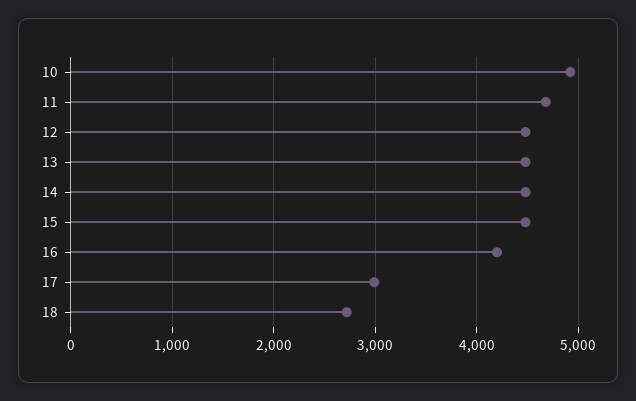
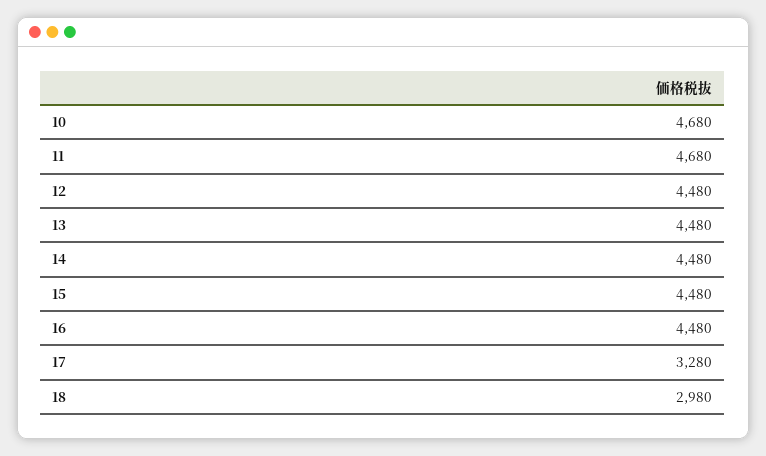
10: 4900 -> 4680
16: 4200 -> 4480
17: 3000 -> 3280
18: 2700 -> 2980

